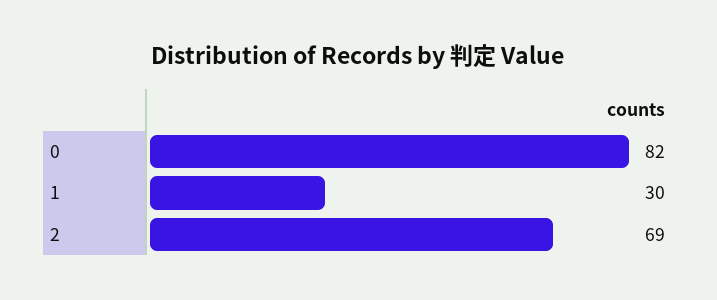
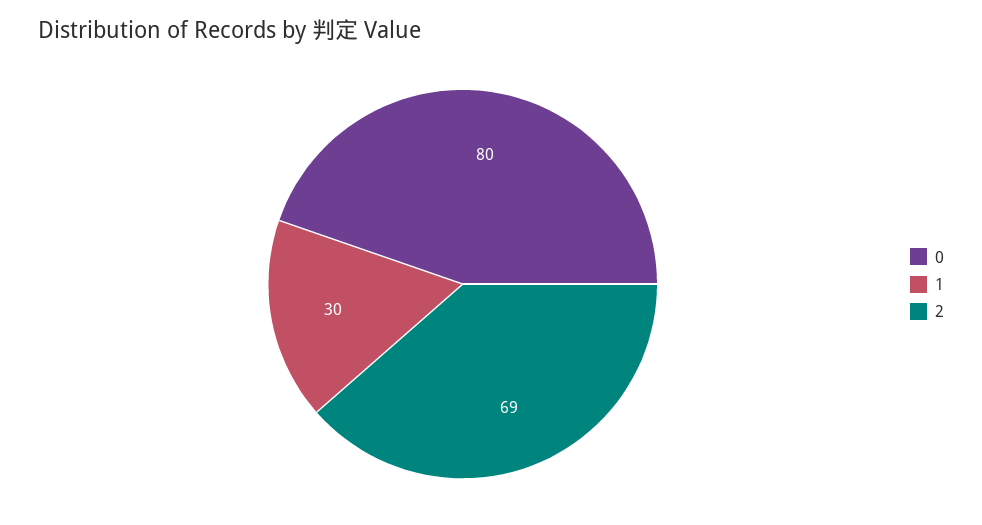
0: 82 -> 80

